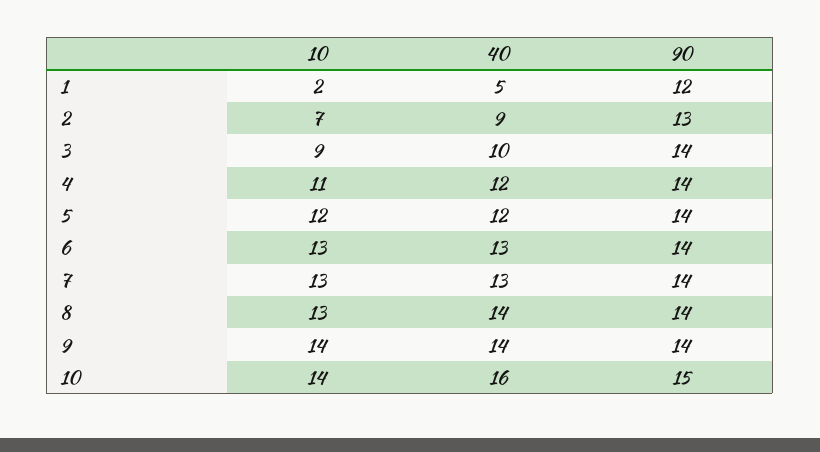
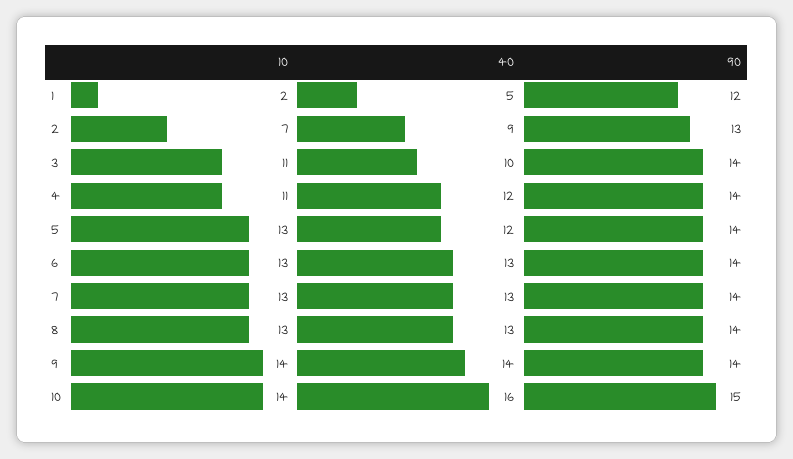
10, 3: 9 -> 11
10, 5: 12 -> 13
40, 8: 14 -> 13

